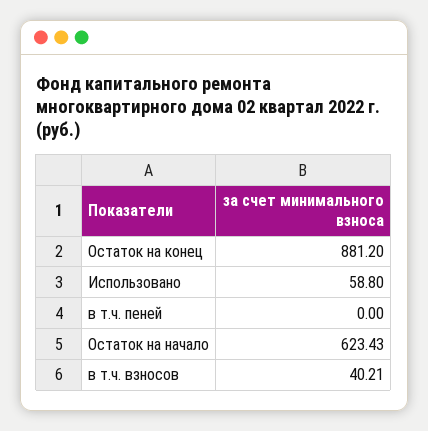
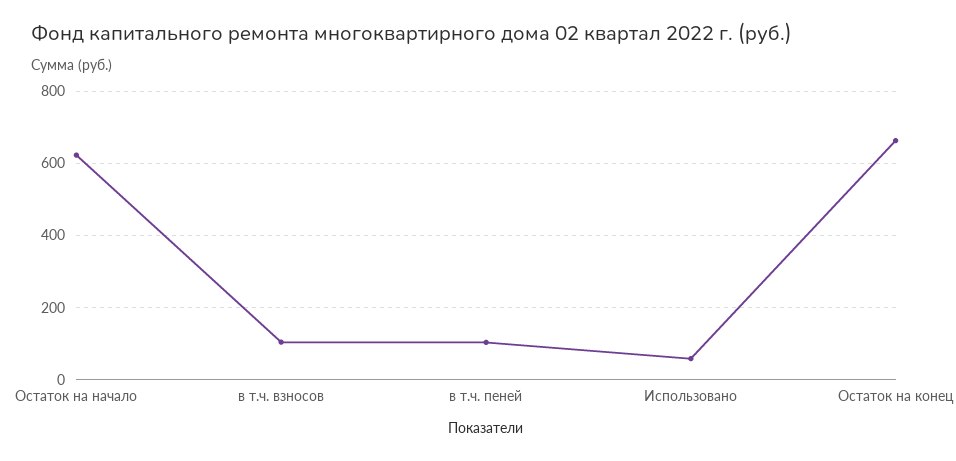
Остаток на конец: 881.2 -> 660
в т.ч. пеней: 0 -> 100
в т.ч. взносов: 40.21 -> 100

